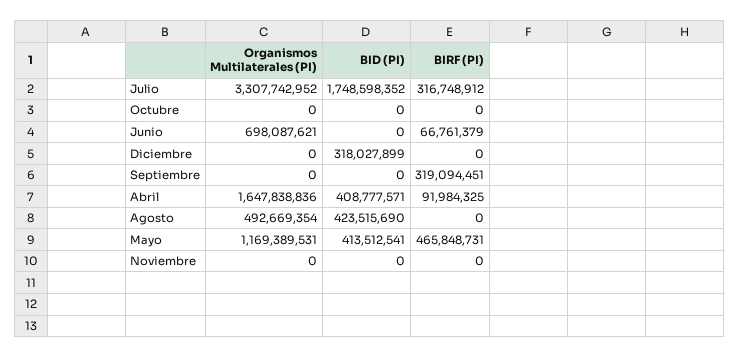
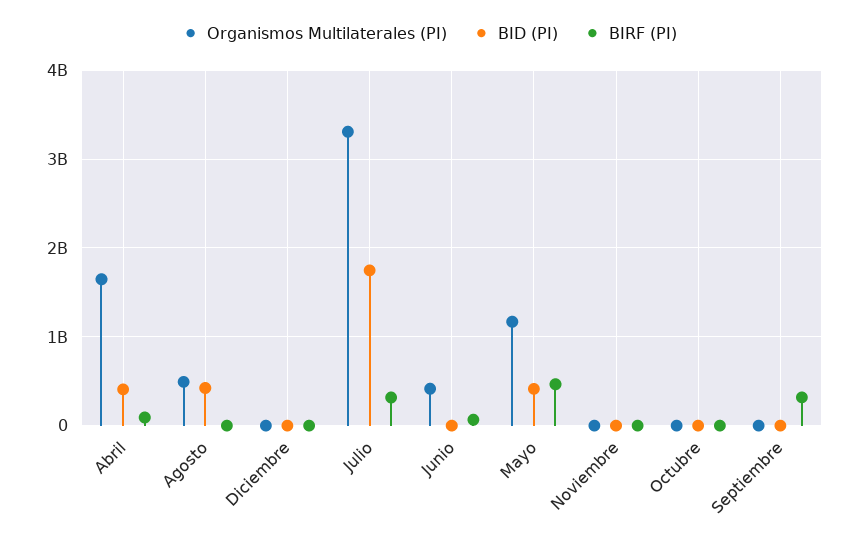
Organismos Multilaterales (PI), Junio: 698087621 -> 400000000
BID (PI), Diciembre: 318027899 -> 0

